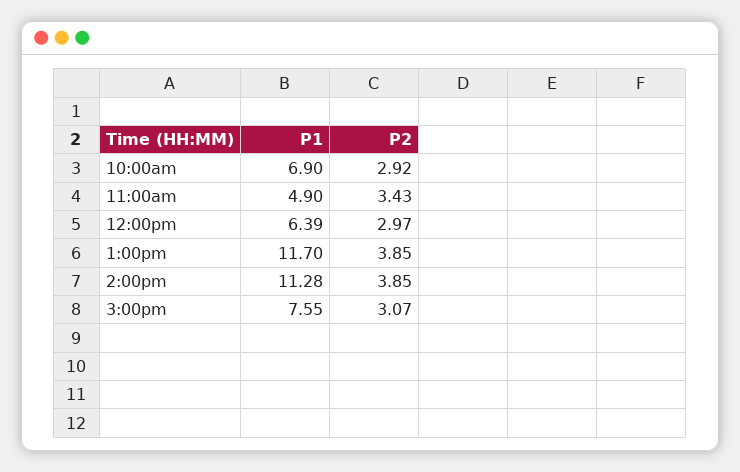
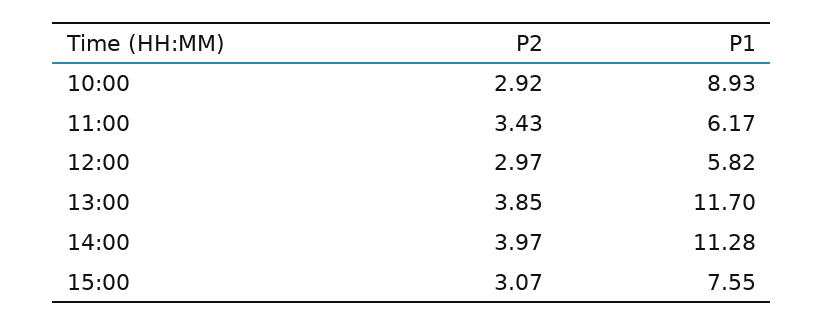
P1, 10:00am: 6.9 -> 8.93
P1, 11:00am: 4.9 -> 6.17
P1, 12:00pm: 6.39 -> 5.82
P2, 2:00pm: 3.85 -> 3.97

